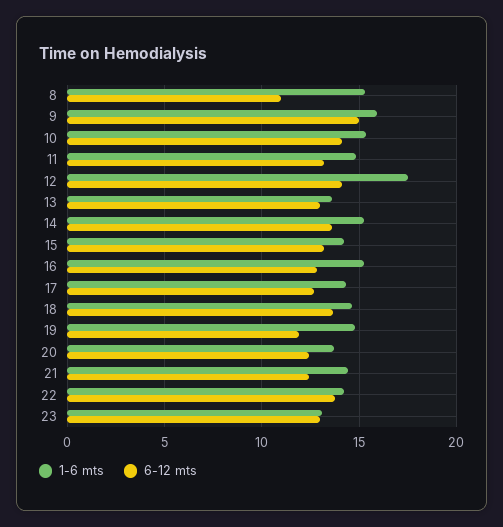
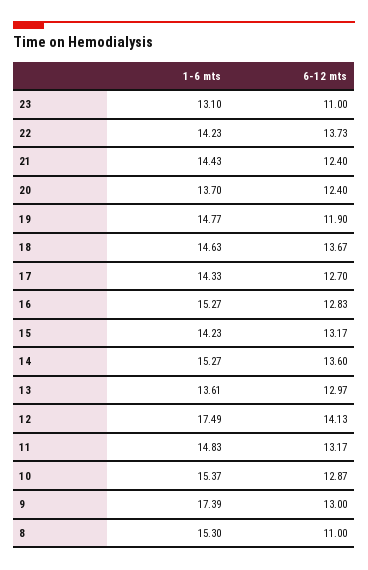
1-6 mts, 9: 16 -> 17.39
6-12 mts, 9: 15 -> 13
6-12 mts, 10: 14 -> 12.87
6-12 mts, 23: 13 -> 11

